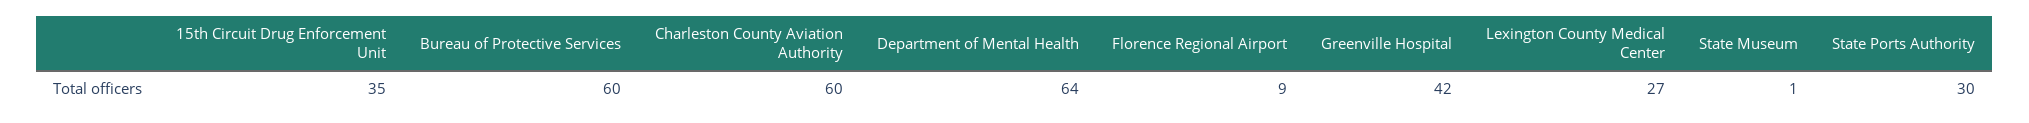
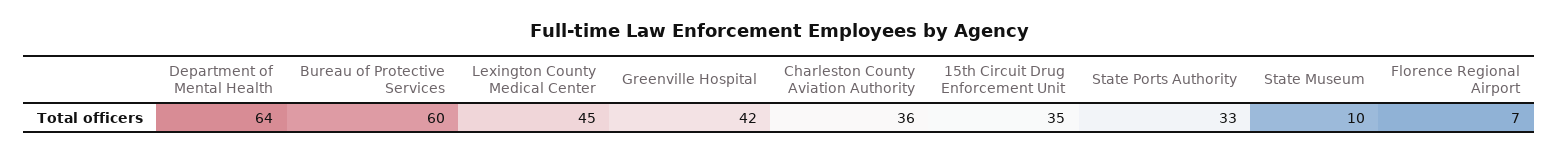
Charleston County Aviation Authority: 60 -> 36
Florence Regional Airport: 9 -> 7
Lexington County Medical Center: 27 -> 45
State Museum: 1 -> 10
State Ports Authority: 30 -> 33

